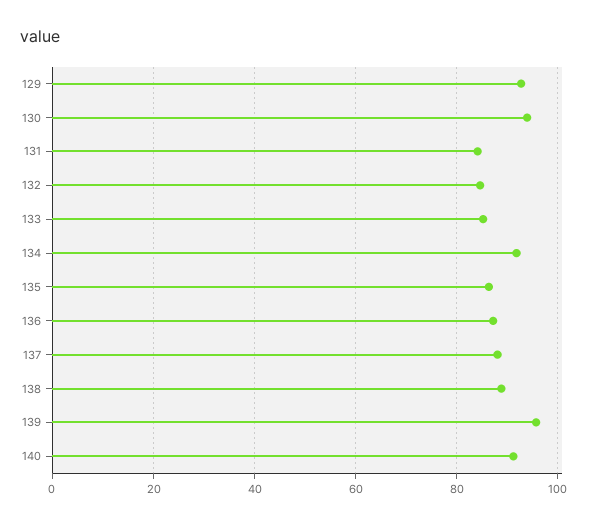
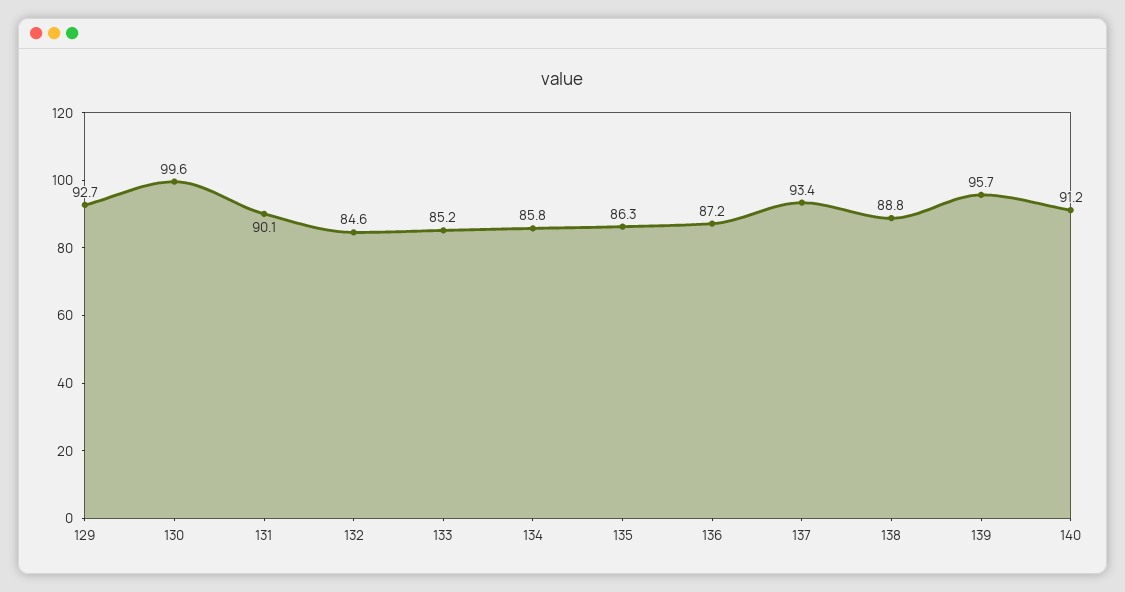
130: 94 -> 99.6
131: 84 -> 90.1
134: 92 -> 85.8
137: 88 -> 93.4

